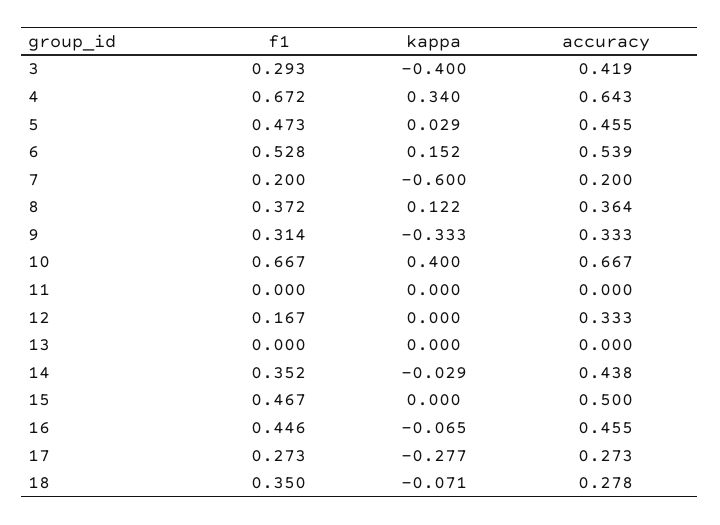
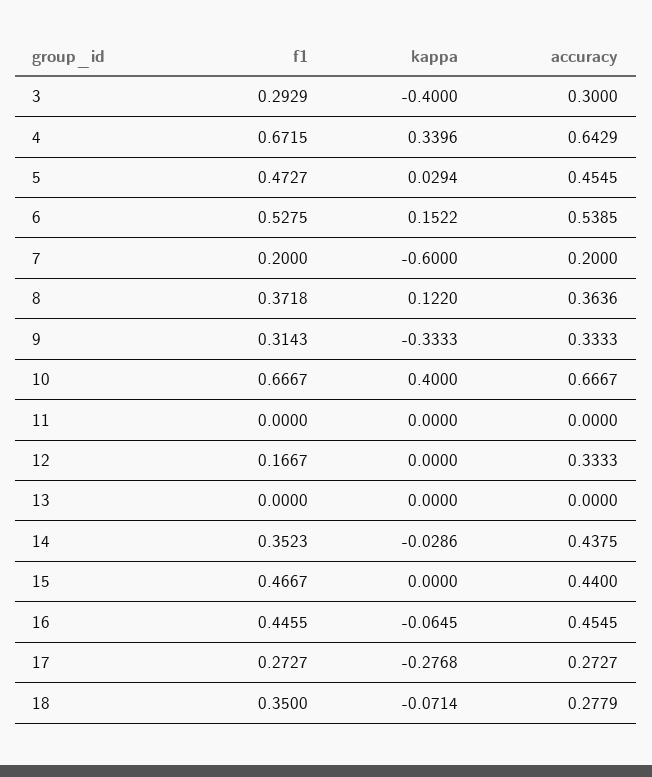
accuracy, 3: 0.419 -> 0.3
accuracy, 15: 0.5 -> 0.44

